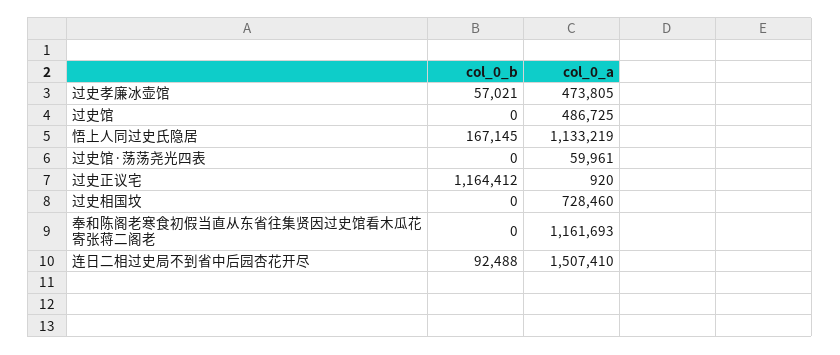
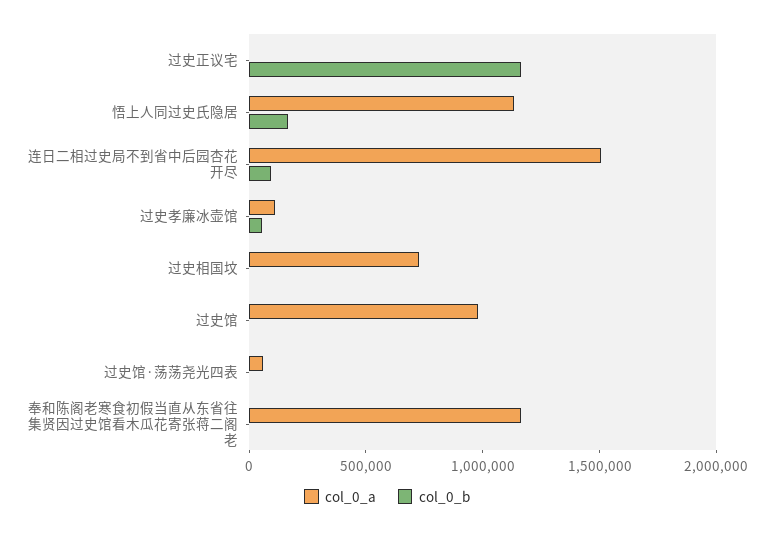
col_0_a, 过史孝廉冰壶馆: 473805 -> 100000
col_0_a, 过史馆: 486725 -> 1000000

